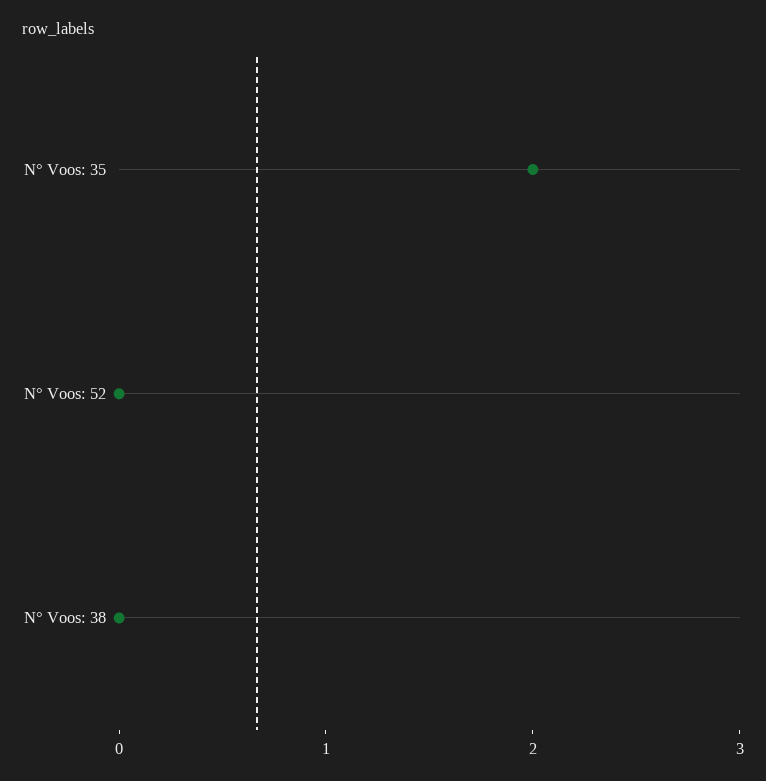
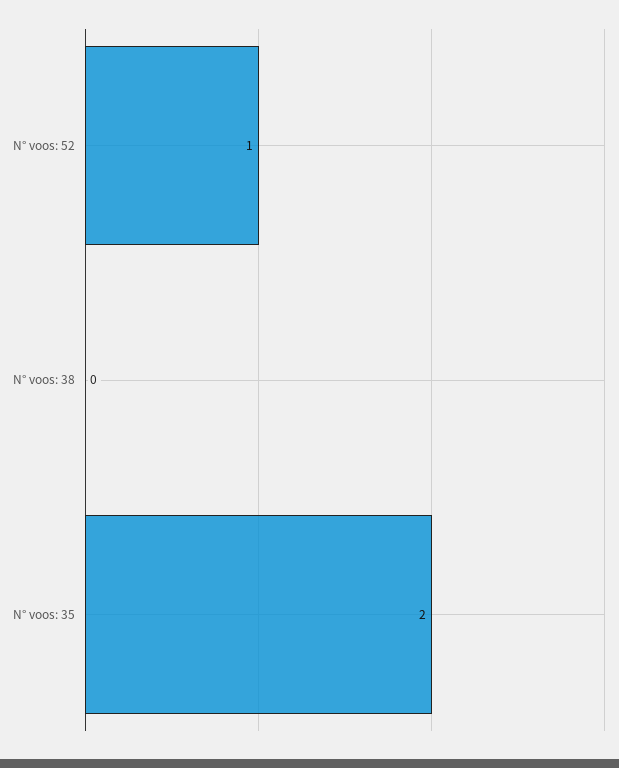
N° Voos: 52: 0 -> 1

